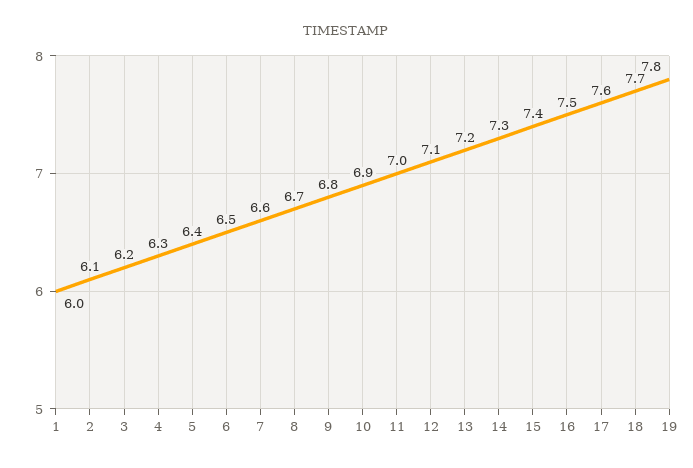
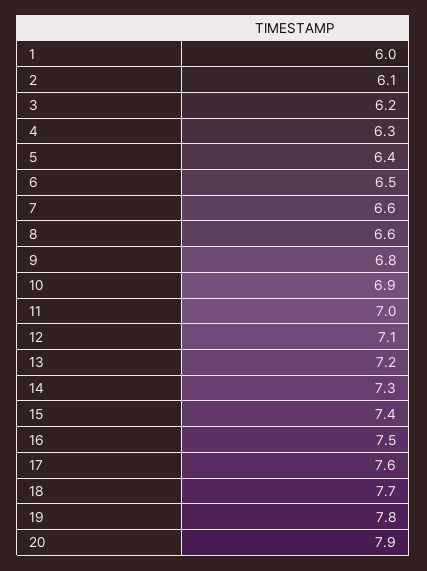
8: 6.7 -> 6.6
20: none -> 7.9

